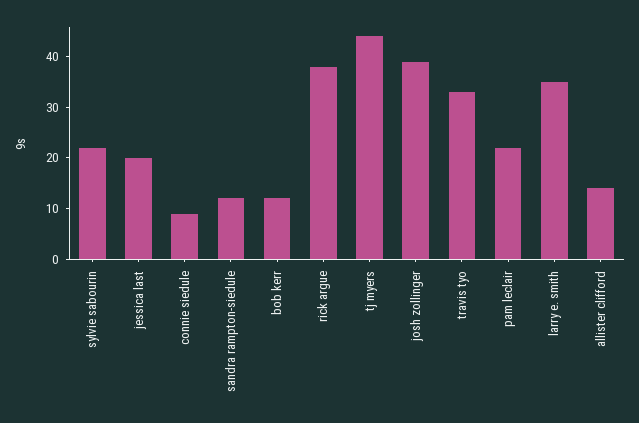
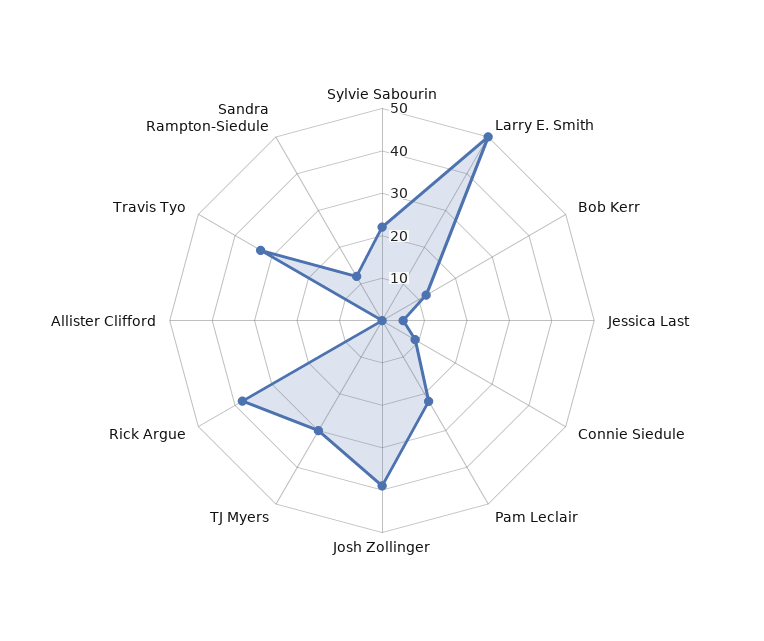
jessica last: 20 -> 5
tj myers: 45 -> 30
larry e. smith: 35 -> 50
allister clifford: 15 -> 0

